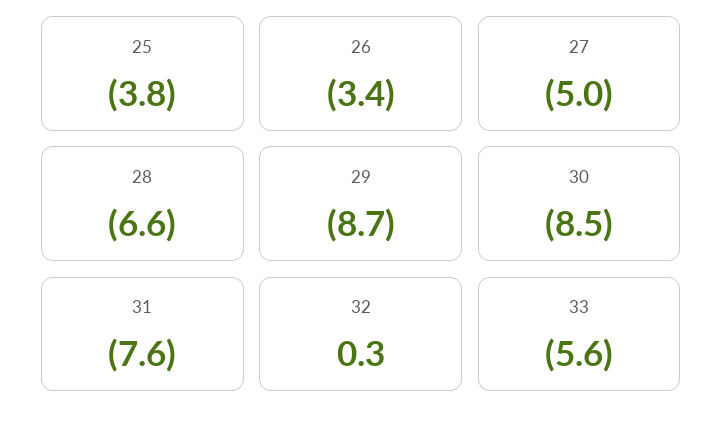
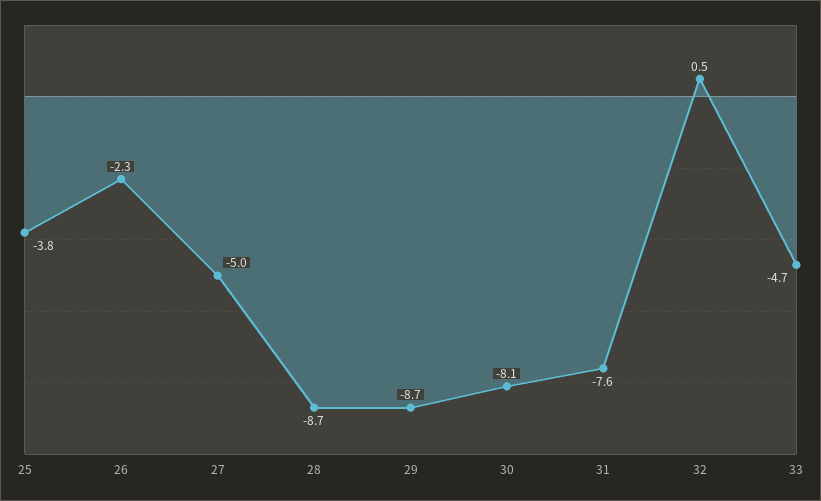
26: -3.4 -> -2.3
28: -6.6 -> -8.7
30: -8.5 -> -8.1
32: 0.3 -> 0.5
33: -5.6 -> -4.7

